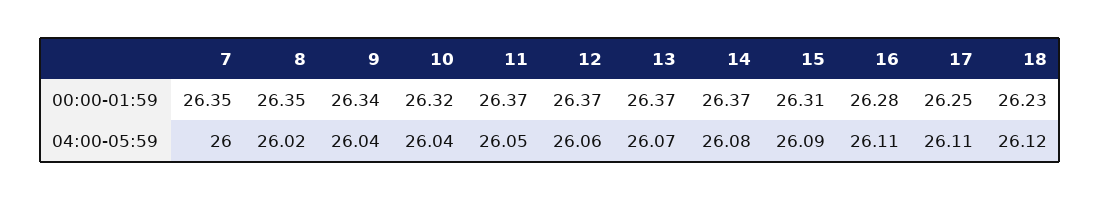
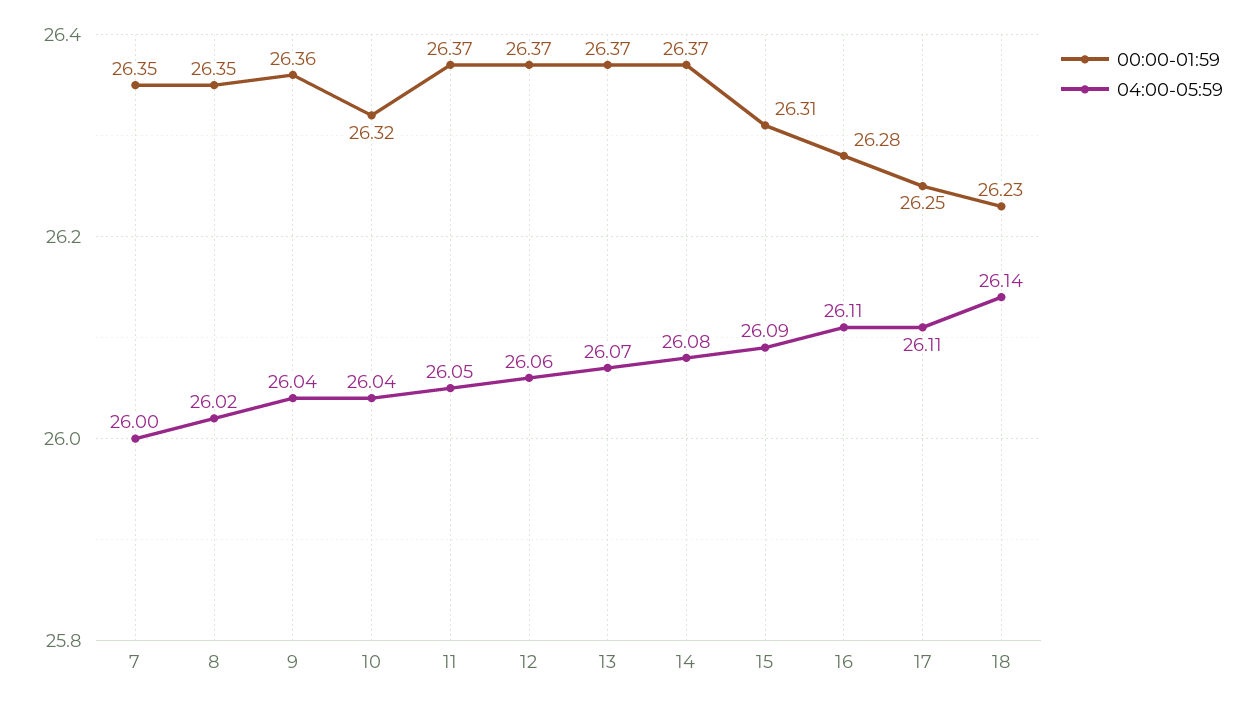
00:00-01:59, 9: 26.34 -> 26.36
04:00-05:59, 18: 26.12 -> 26.14

